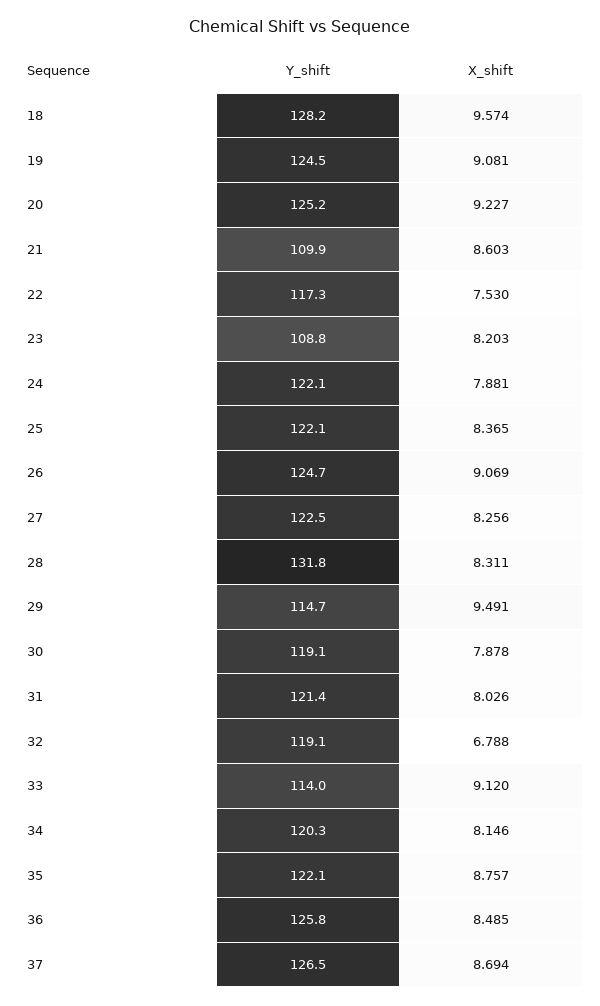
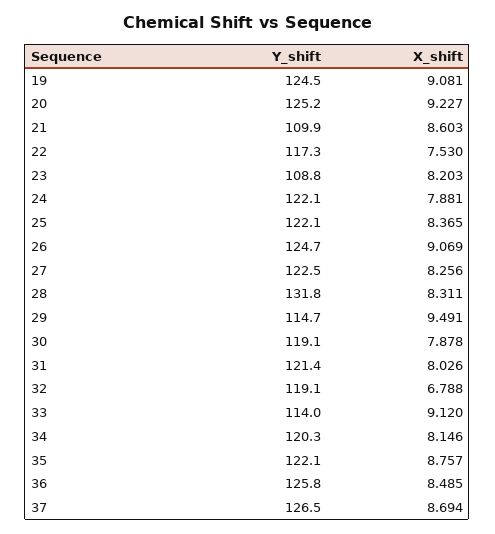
Y_shift, 18: 128.2 -> none
X_shift, 18: 9.574 -> none

